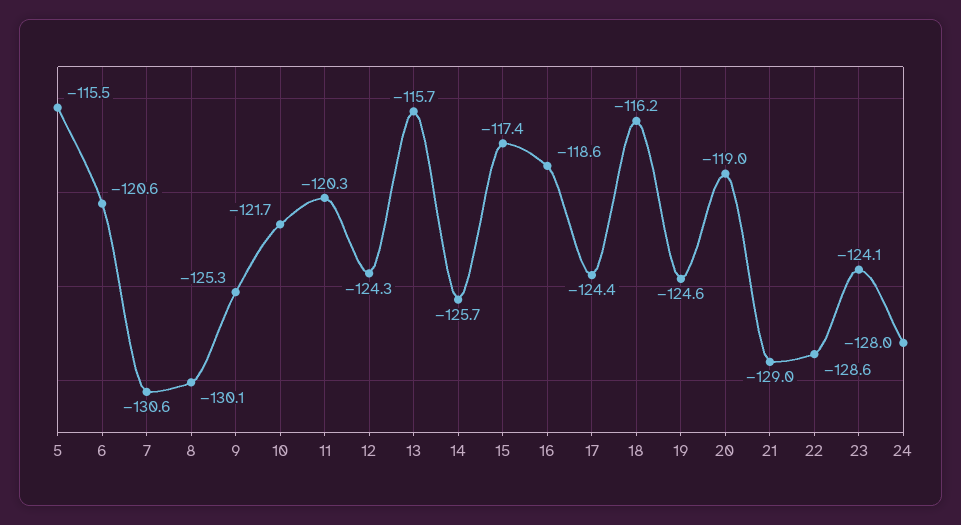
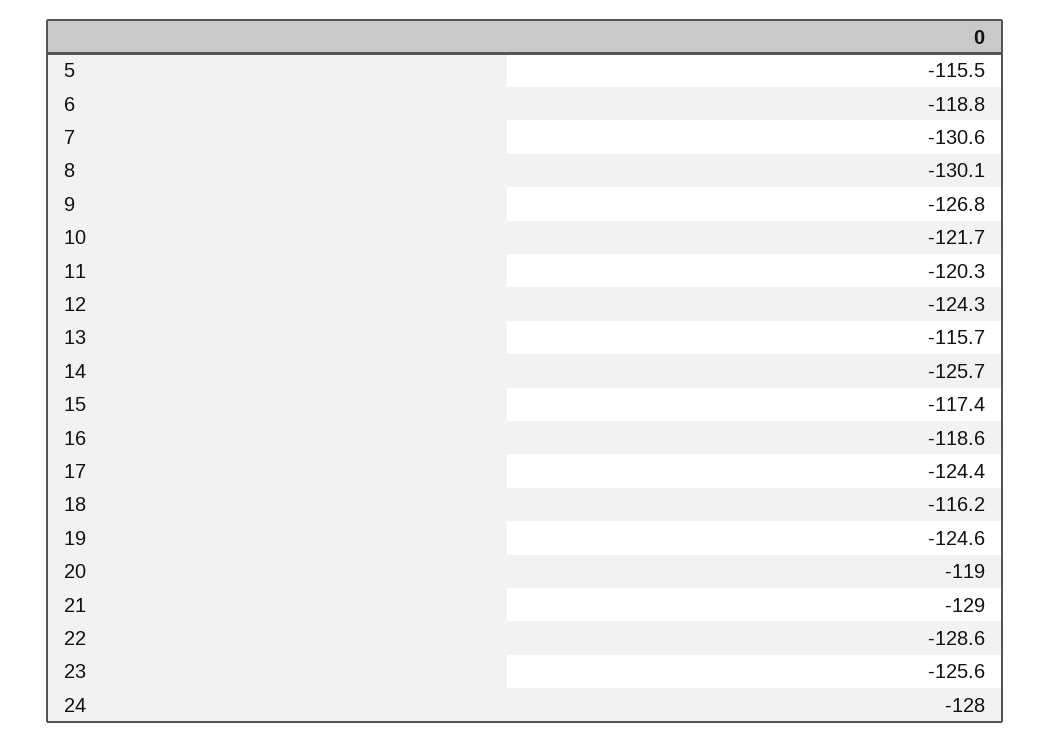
6: -120.6 -> -118.8
9: -125.3 -> -126.8
23: -124.1 -> -125.6

